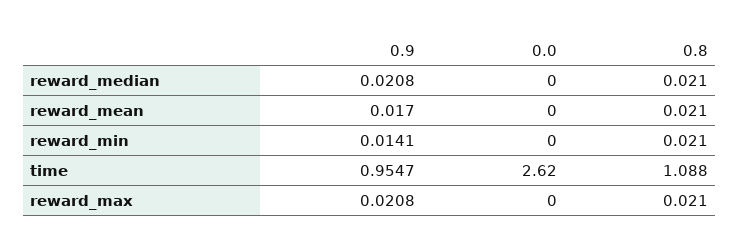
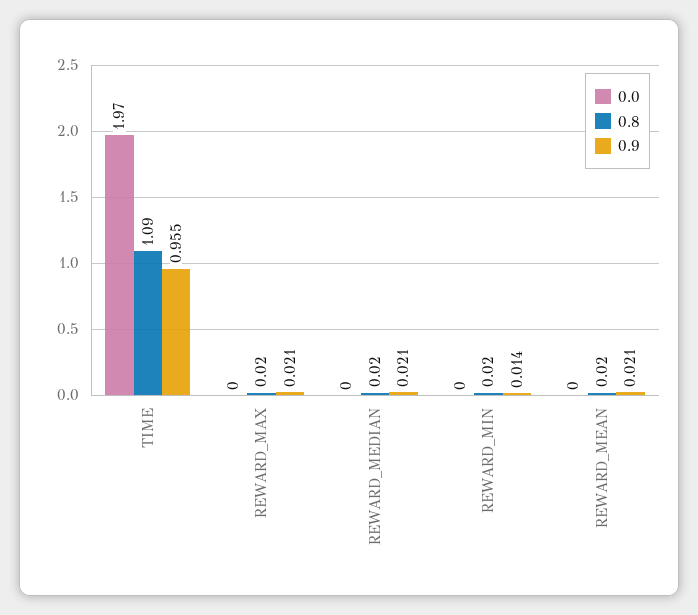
0.9, reward_mean: 0.017 -> 0.021
0.0, time: 2.62 -> 1.97

